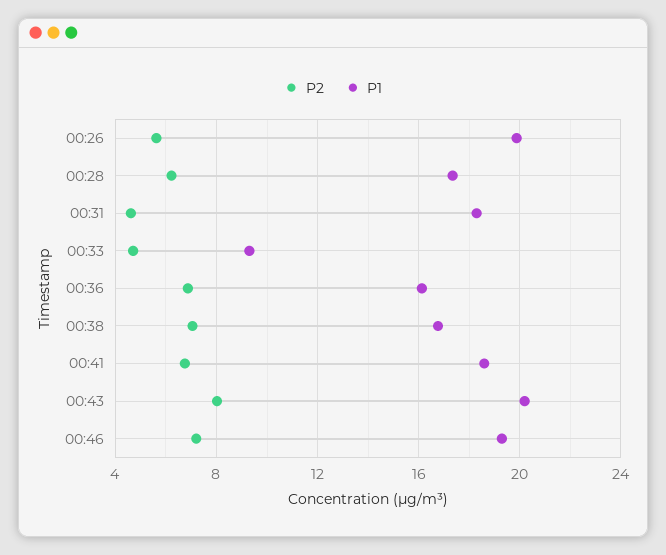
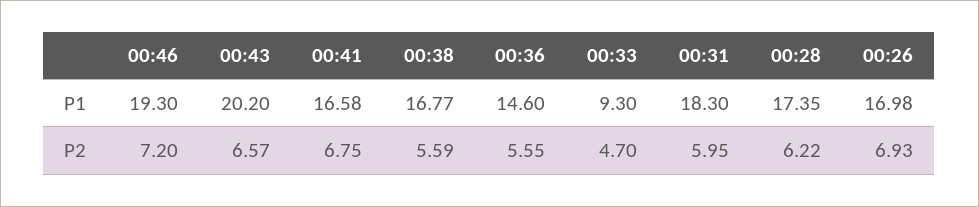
P2, 00:26: 5.5 -> 6.93
P1, 00:26: 20 -> 16.98
P2, 00:31: 4.5 -> 5.95
P2, 00:36: 7 -> 5.55
P1, 00:36: 16 -> 14.6
P2, 00:38: 7 -> 5.59
P1, 00:41: 18.5 -> 16.58
P2, 00:43: 8 -> 6.57

